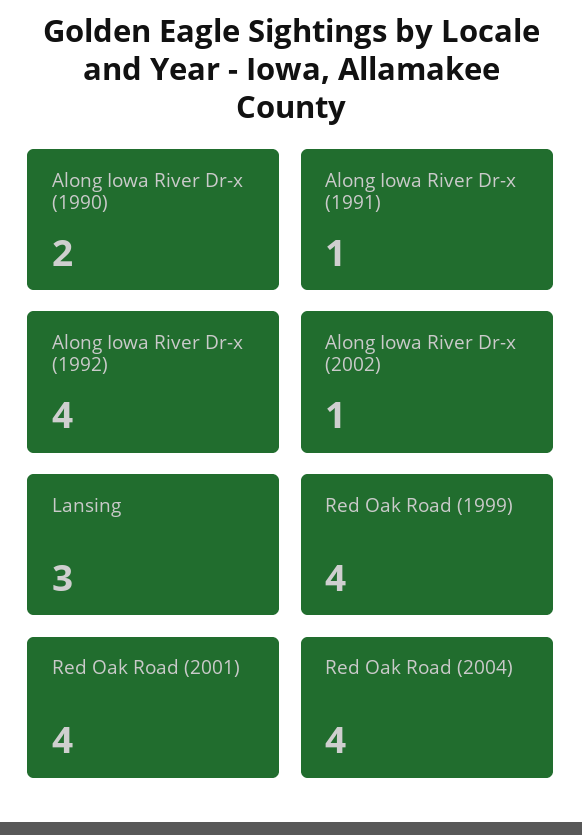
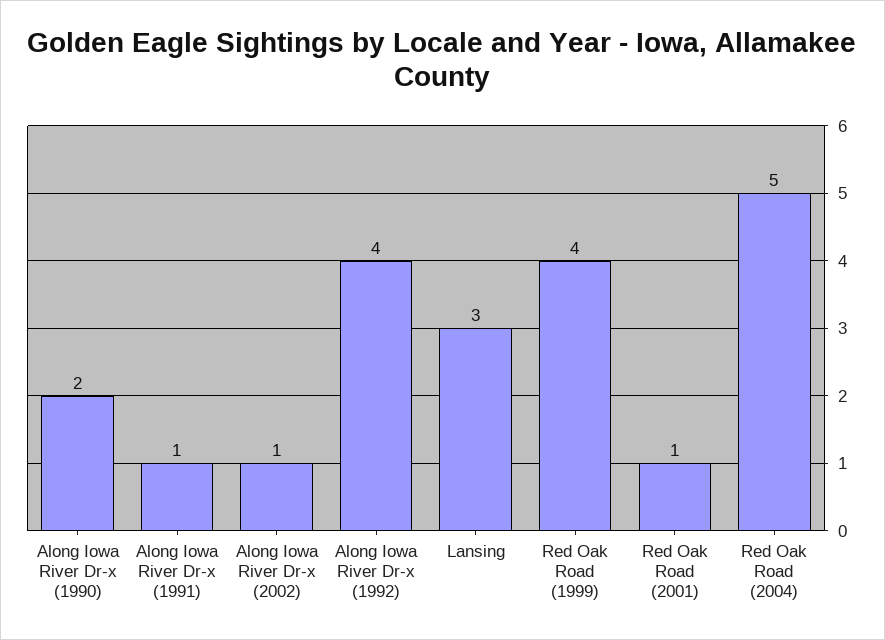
Red Oak Road (2001): 4 -> 1
Red Oak Road (2004): 4 -> 5

